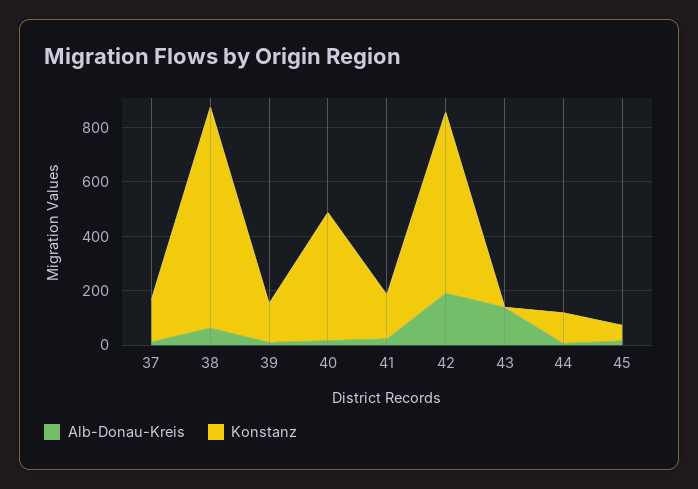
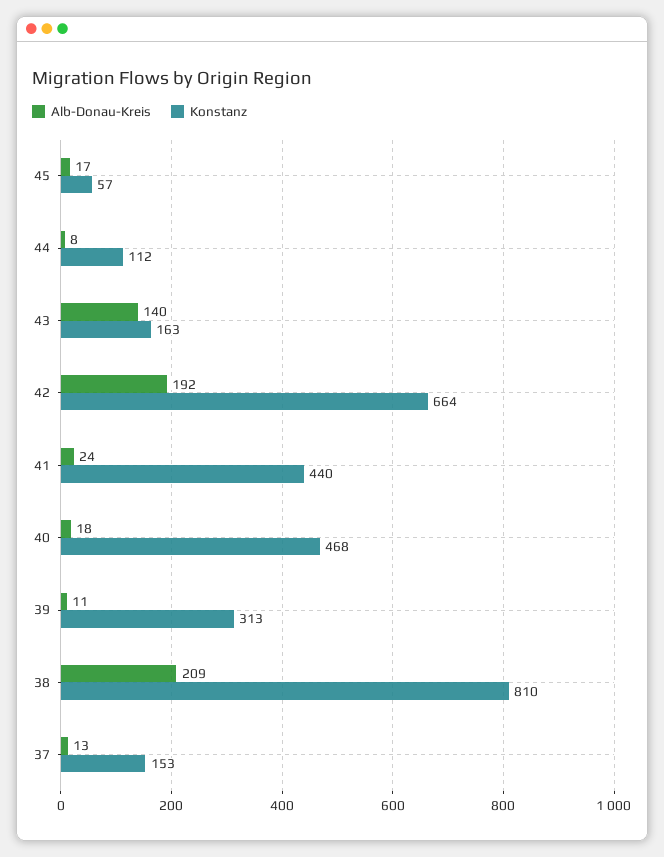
Alb-Donau-Kreis, 38: 50 -> 209
Konstanz, 39: 150 -> 313
Konstanz, 41: 150 -> 440
Konstanz, 43: 0 -> 163

